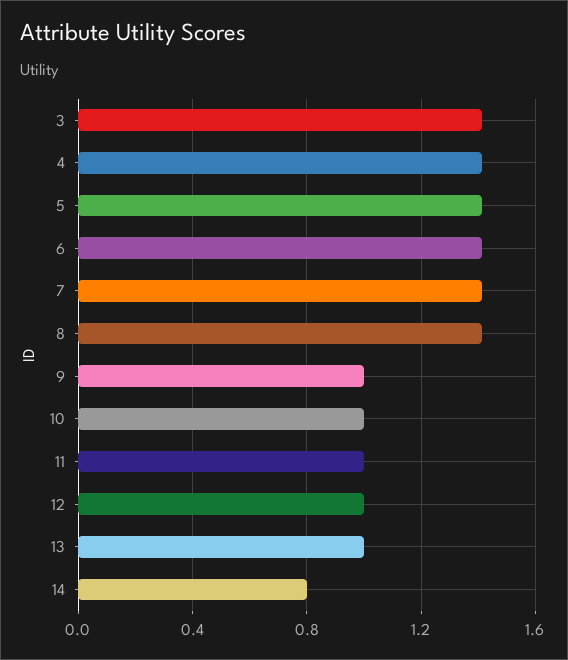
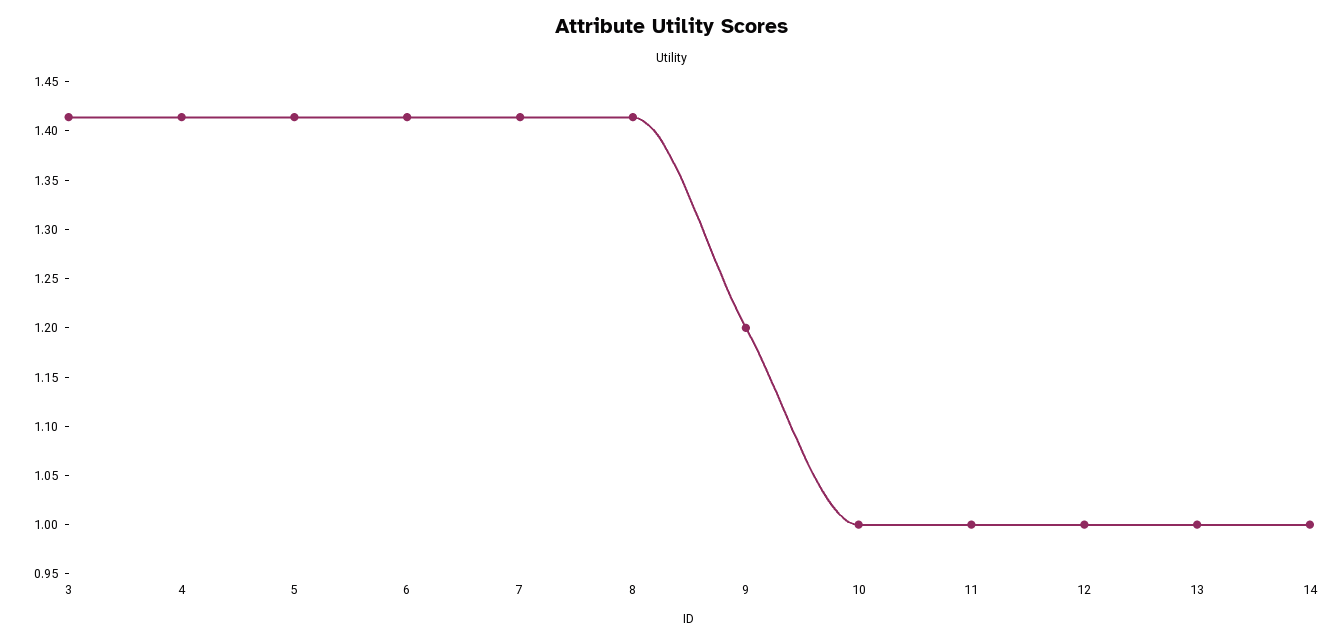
9: 1 -> 1.2
14: 0.8 -> 1

